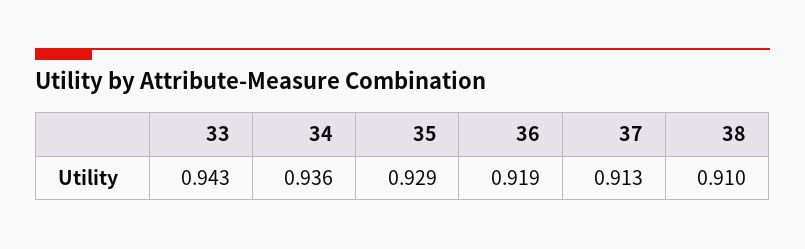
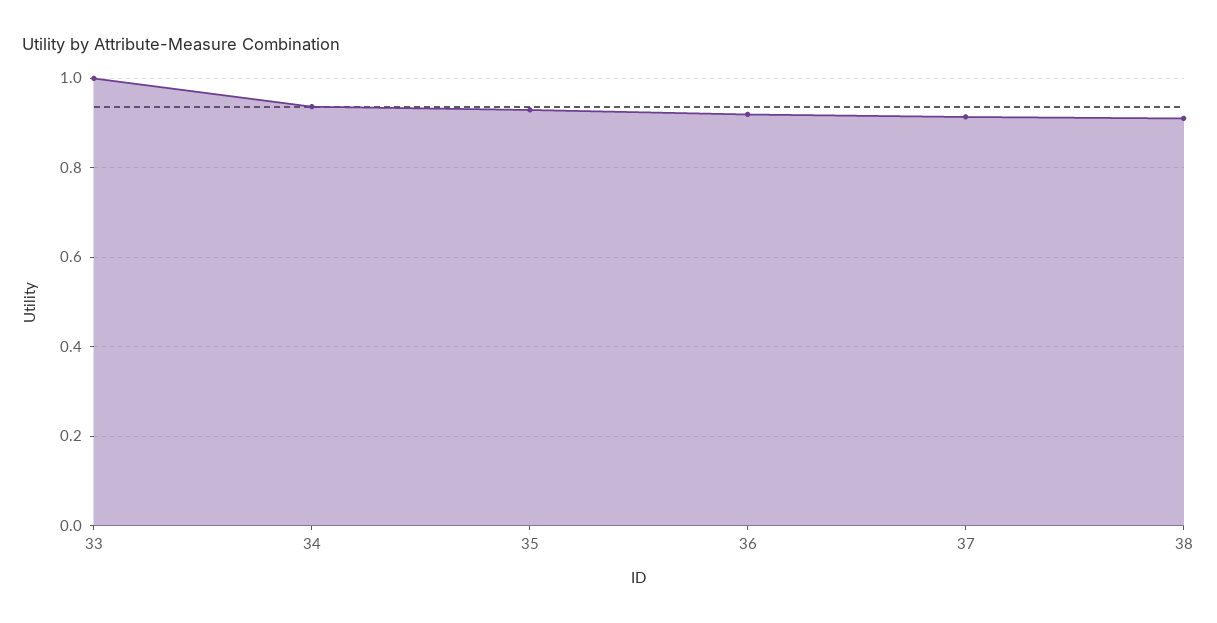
33: 0.943 -> 1

